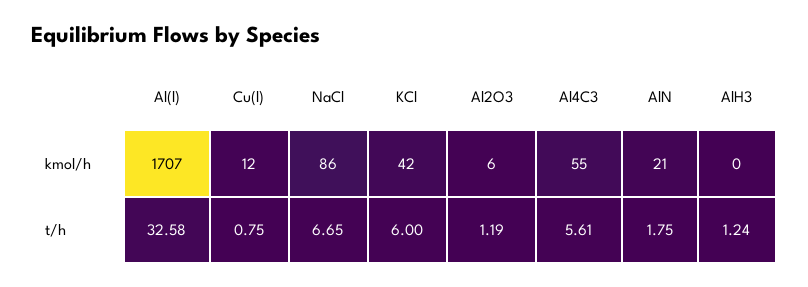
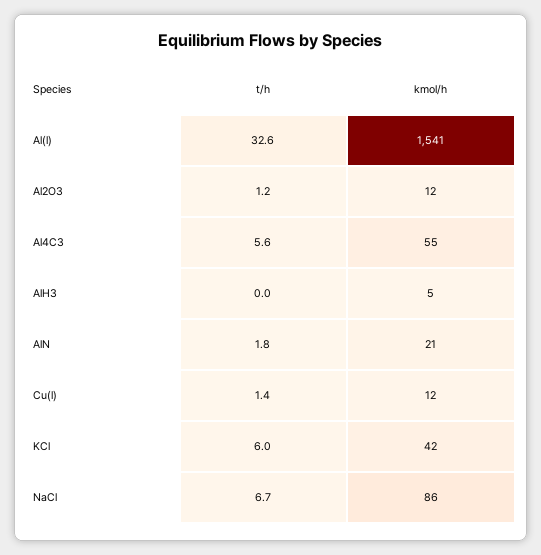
Al(l), kmol/h: 1707 -> 1541
Al2O3, kmol/h: 6 -> 12
AlH3, kmol/h: 0 -> 5
Cu(l), t/h: 0.75 -> 1.4
AlH3, t/h: 1.24 -> 0

